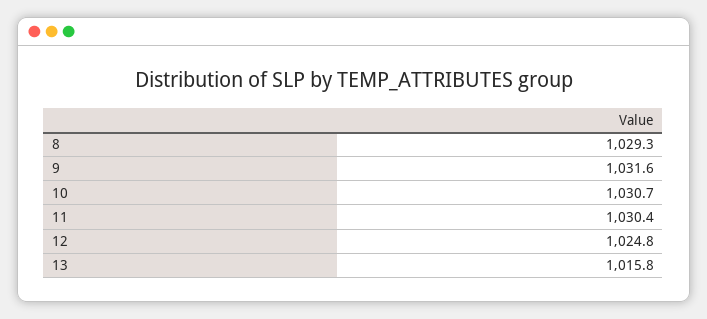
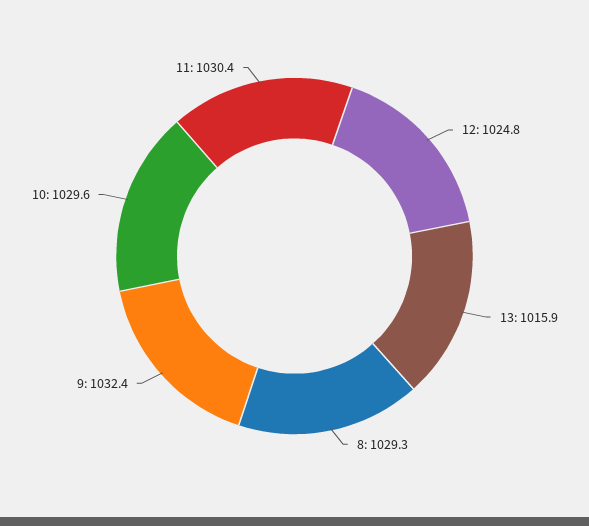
9: 1031.6 -> 1032.4
10: 1030.7 -> 1029.6
13: 1015.8 -> 1015.9

